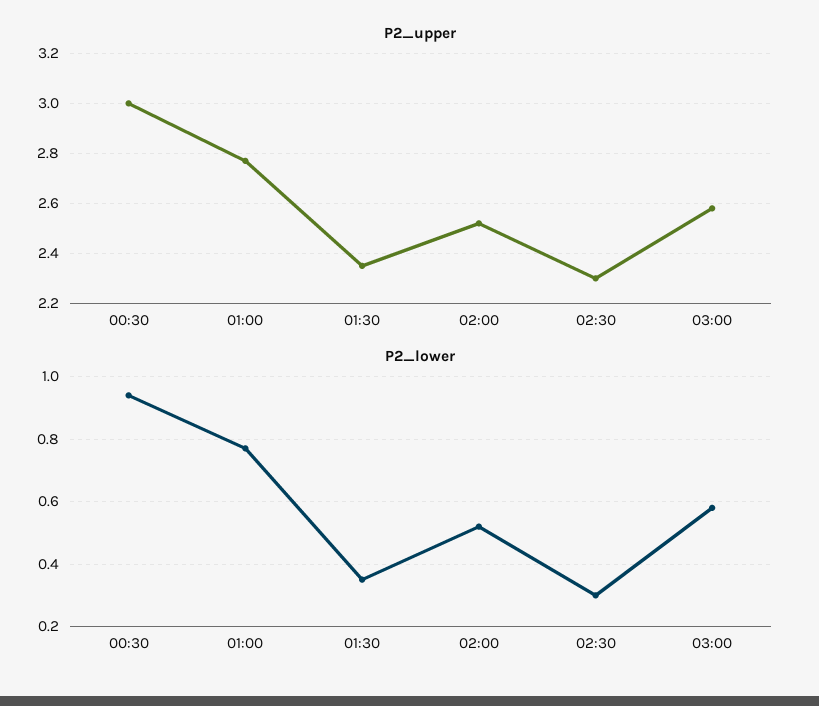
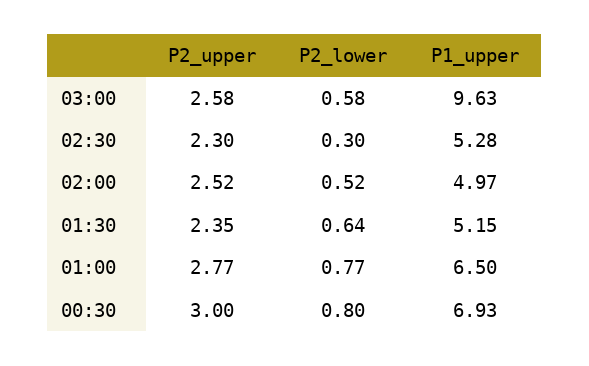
P2_lower, 00:30: 0.95 -> 0.8
P2_lower, 01:30: 0.35 -> 0.64
P1_upper, 03:00: none -> 9.63
P1_upper, 02:30: none -> 5.28
P1_upper, 02:00: none -> 4.97
P1_upper, 01:30: none -> 5.15
P1_upper, 01:00: none -> 6.5
P1_upper, 00:30: none -> 6.93

